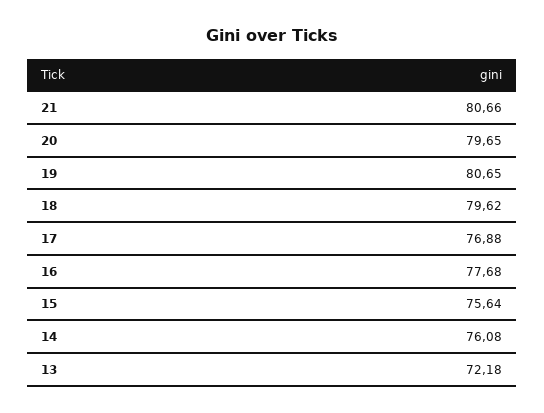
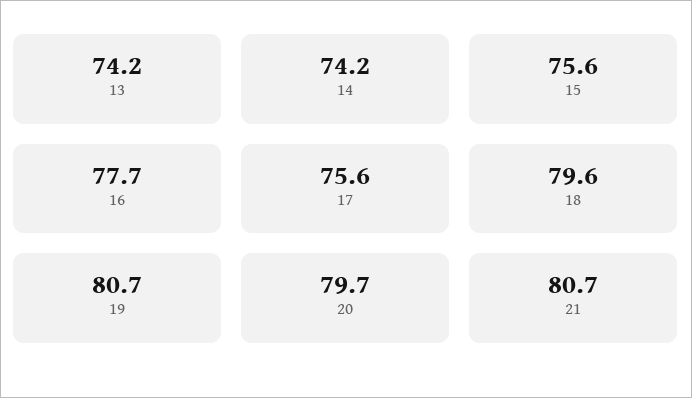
17: 76.88 -> 75.6
14: 76.08 -> 74.2
13: 72.18 -> 74.2

